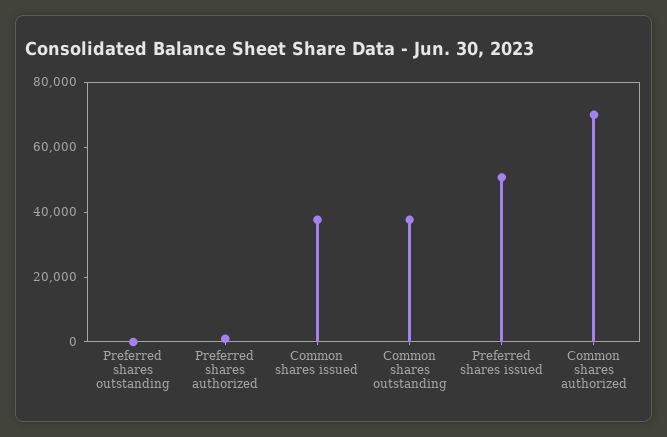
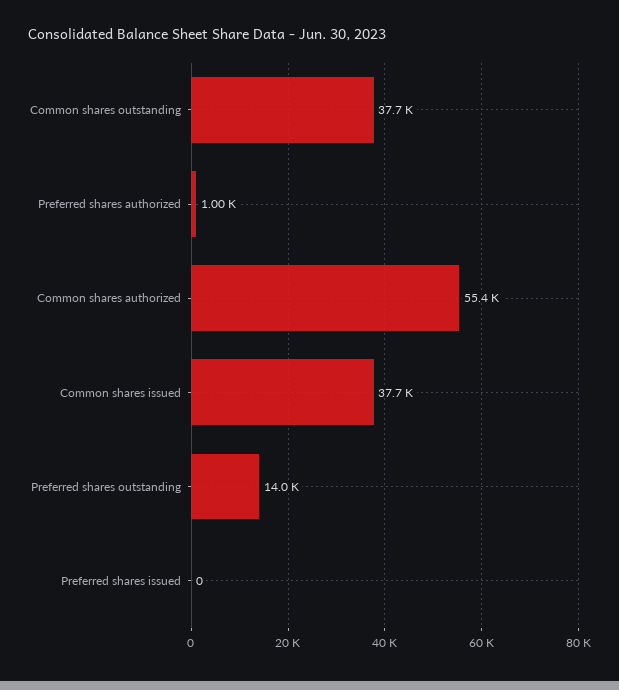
Preferred shares outstanding: 0 -> 14000
Preferred shares issued: 50000 -> 0
Common shares authorized: 70000 -> 55400

